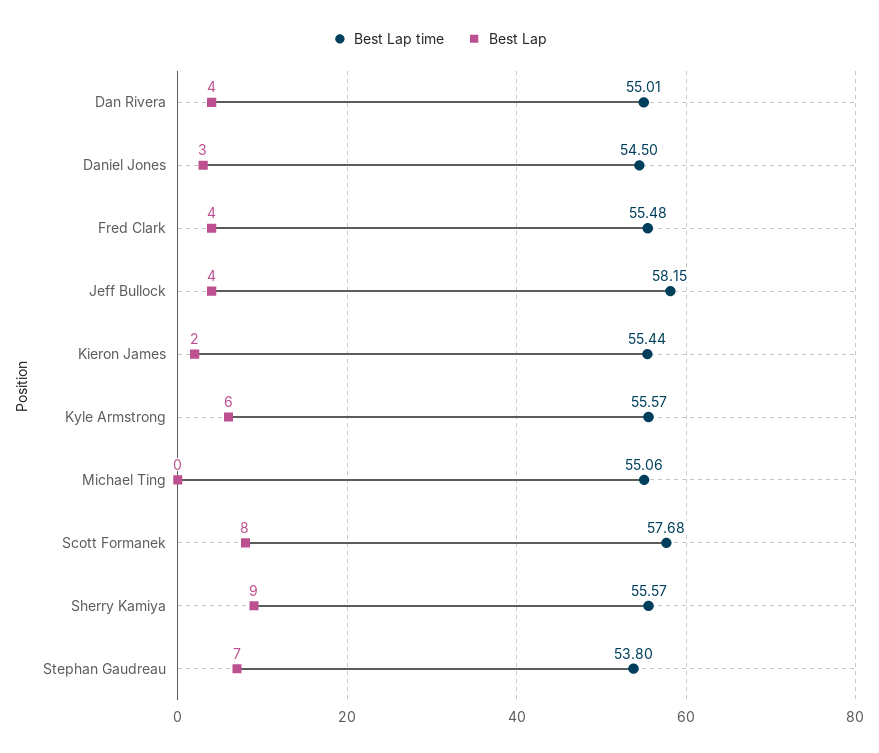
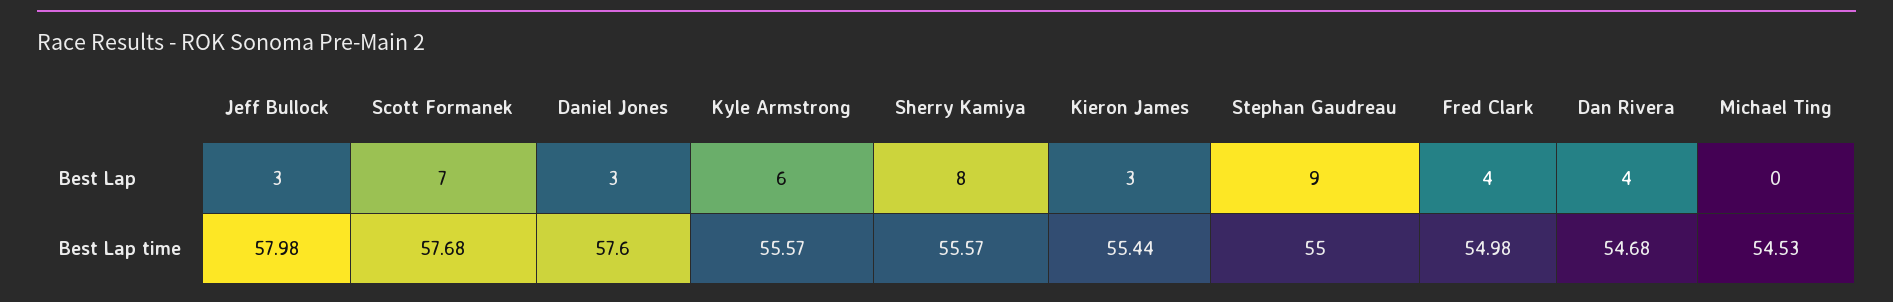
Best Lap time, Dan Rivera: 55.01 -> 54.68
Best Lap time, Daniel Jones: 54.5 -> 57.6
Best Lap time, Fred Clark: 55.48 -> 54.98
Best Lap time, Jeff Bullock: 58.15 -> 57.98
Best Lap, Jeff Bullock: 4 -> 3
Best Lap, Kieron James: 2 -> 3
Best Lap time, Michael Ting: 55.06 -> 54.53
Best Lap, Scott Formanek: 8 -> 7
Best Lap, Sherry Kamiya: 9 -> 8
Best Lap time, Stephan Gaudreau: 53.8 -> 55
Best Lap, Stephan Gaudreau: 7 -> 9

